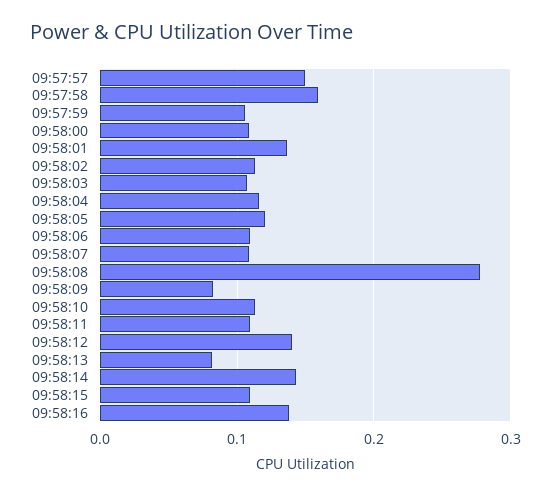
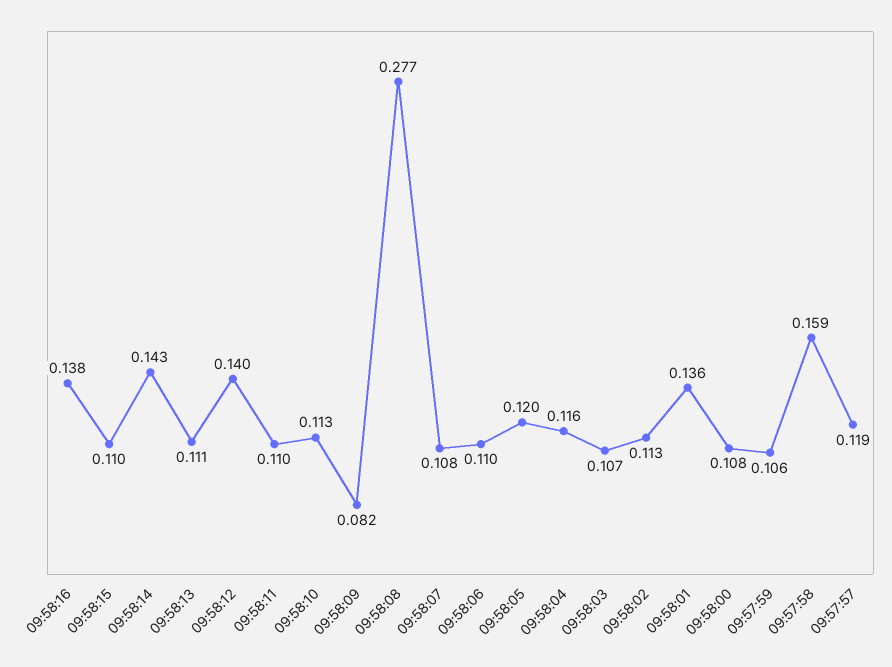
09:57:57: 0.15 -> 0.119
09:58:13: 0.08 -> 0.111

